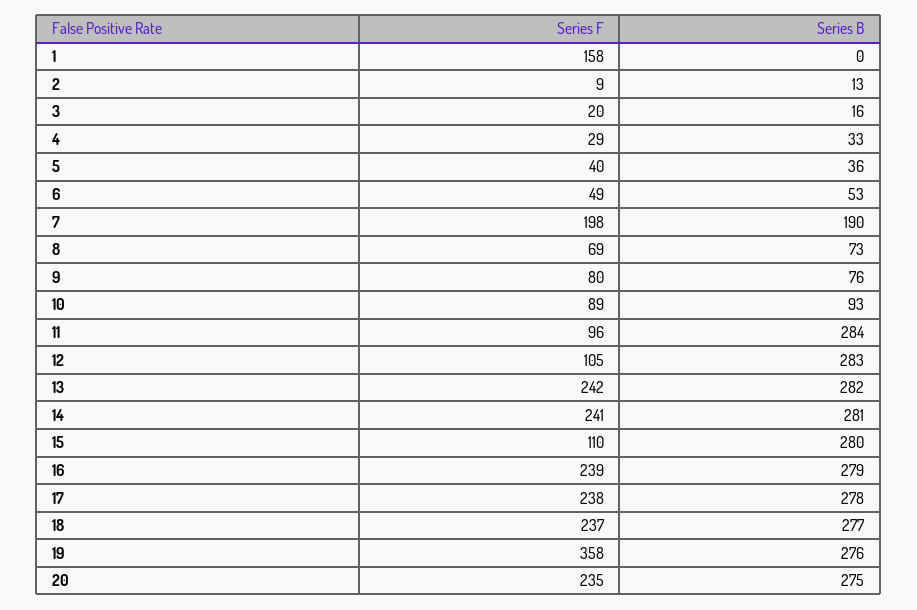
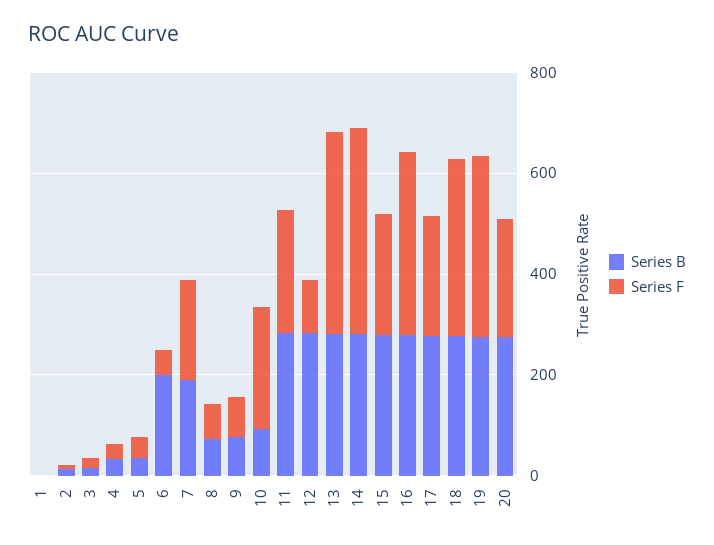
Series F, 1: 158 -> 0
Series B, 6: 53 -> 200
Series F, 10: 89 -> 250
Series F, 11: 96 -> 250
Series F, 13: 242 -> 400
Series F, 14: 241 -> 400
Series F, 15: 110 -> 250
Series F, 16: 239 -> 350
Series F, 18: 237 -> 350

